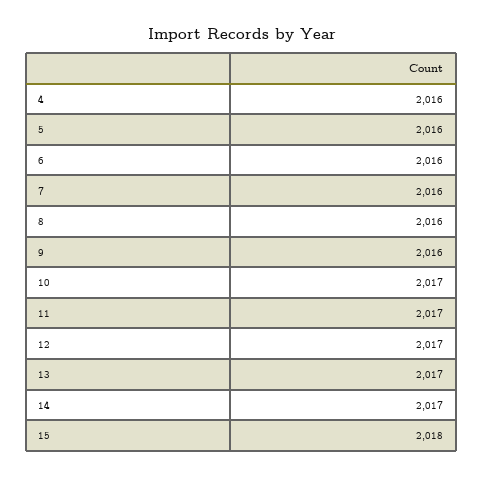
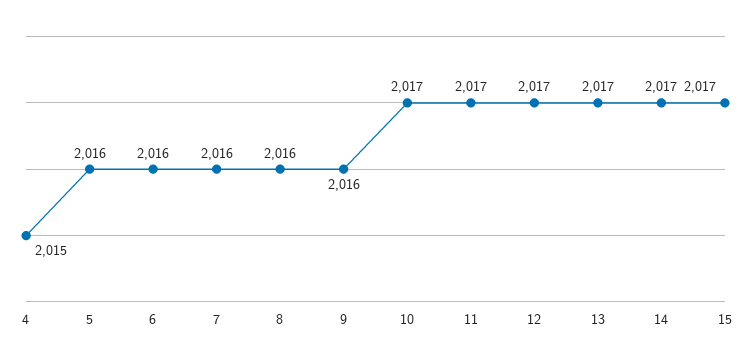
4: 2016 -> 2015
15: 2018 -> 2017

